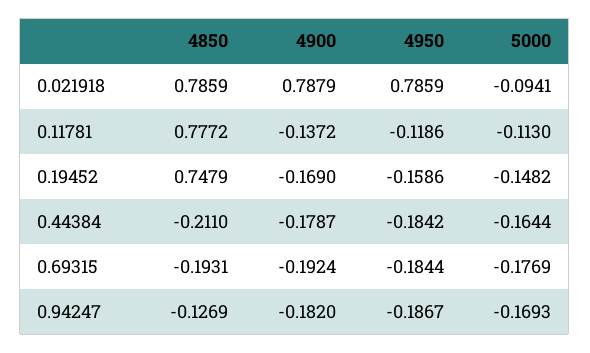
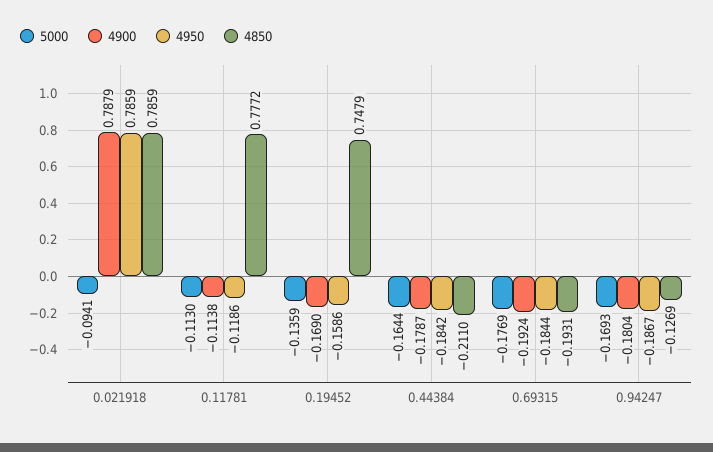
4900, 0.11781: -0.1372 -> -0.1138
5000, 0.19452: -0.1482 -> -0.1359
4900, 0.94247: -0.182 -> -0.1804

